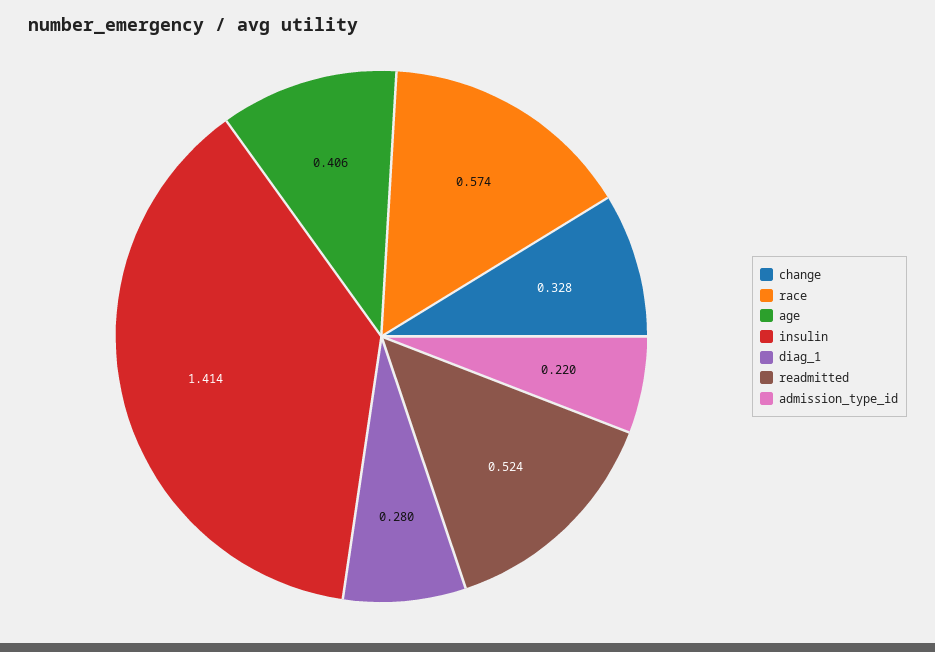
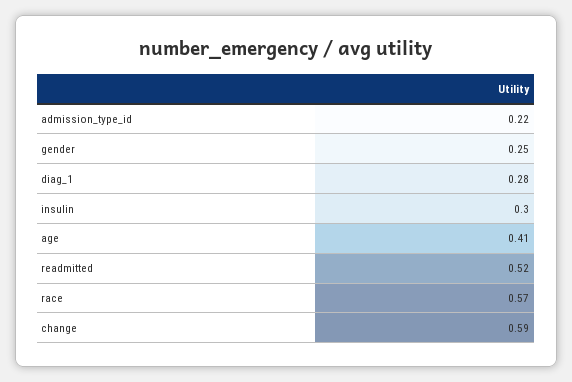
change: 0.328 -> 0.59
insulin: 1.414 -> 0.3
gender: none -> 0.25

